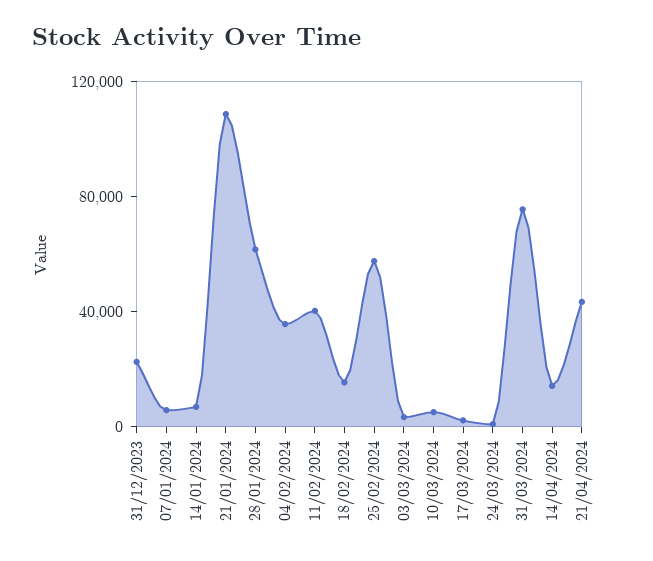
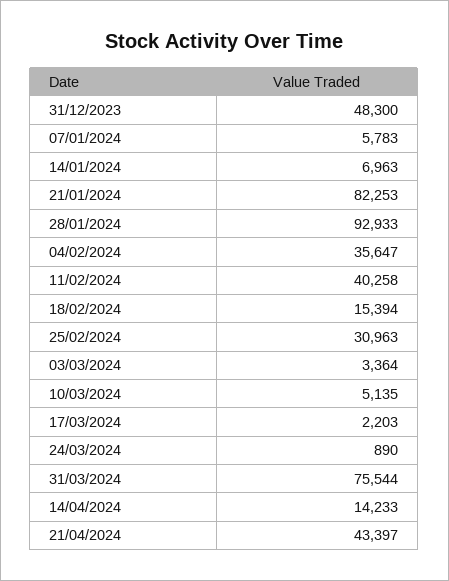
31/12/2023: 20000 -> 48300
21/01/2024: 110000 -> 82253
28/01/2024: 60000 -> 92933
25/02/2024: 60000 -> 30963

